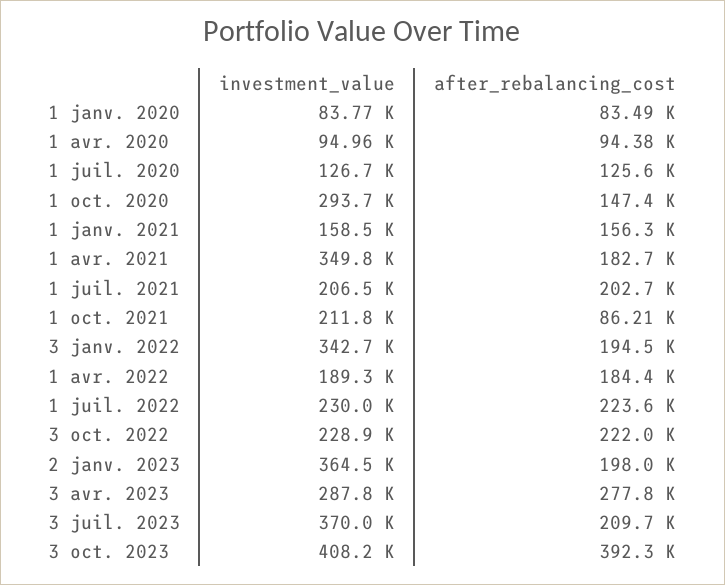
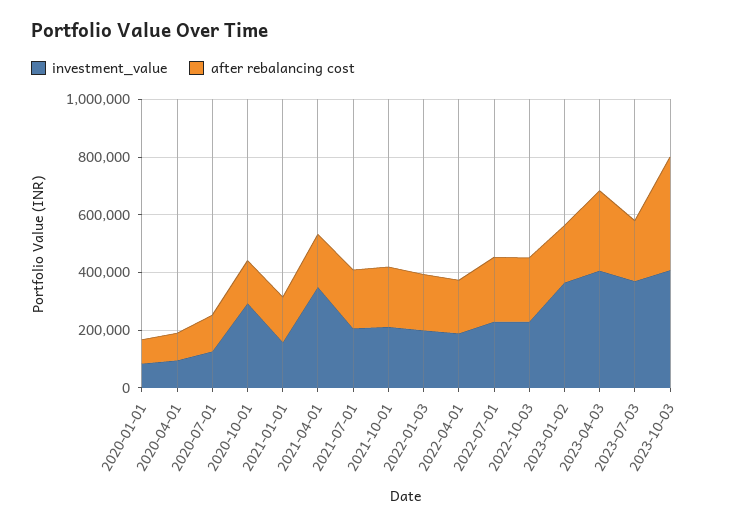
after_rebalancing_cost, 1 oct. 2021: 86210 -> 200000
investment_value, 3 janv. 2022: 342700 -> 200000
investment_value, 3 avr. 2023: 287800 -> 400000

